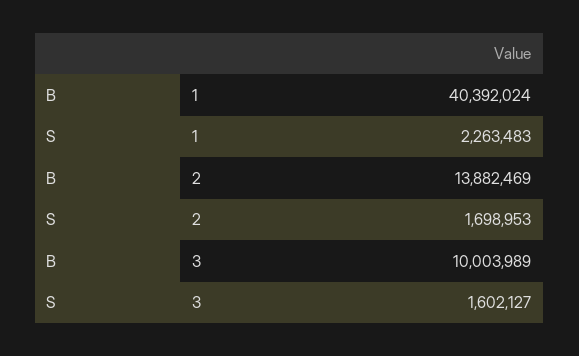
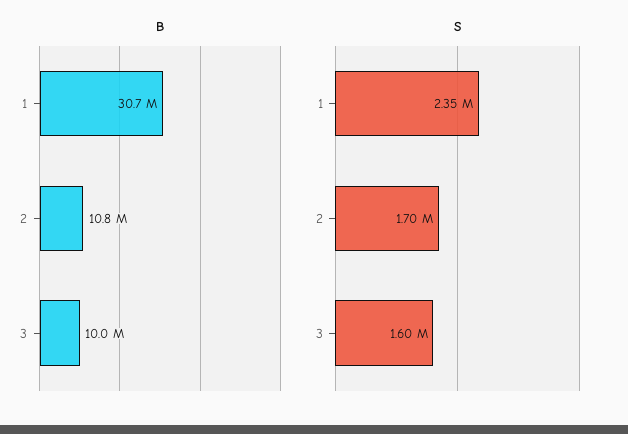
B, 1: 40392024 -> 30700000
S, 1: 2263483 -> 2350000
B, 2: 13882469 -> 10800000

